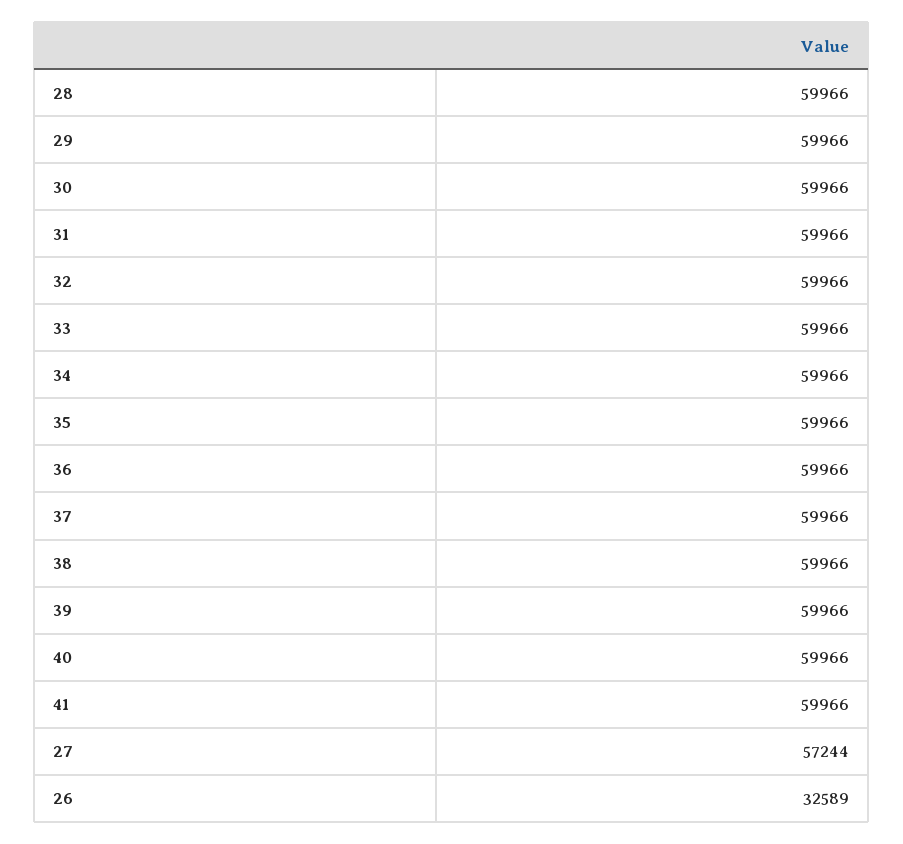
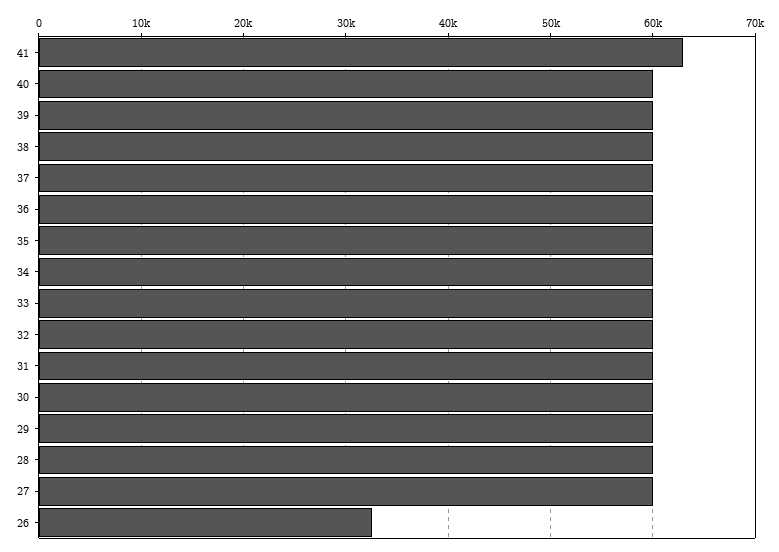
41: 59966 -> 63000
27: 57244 -> 60000

